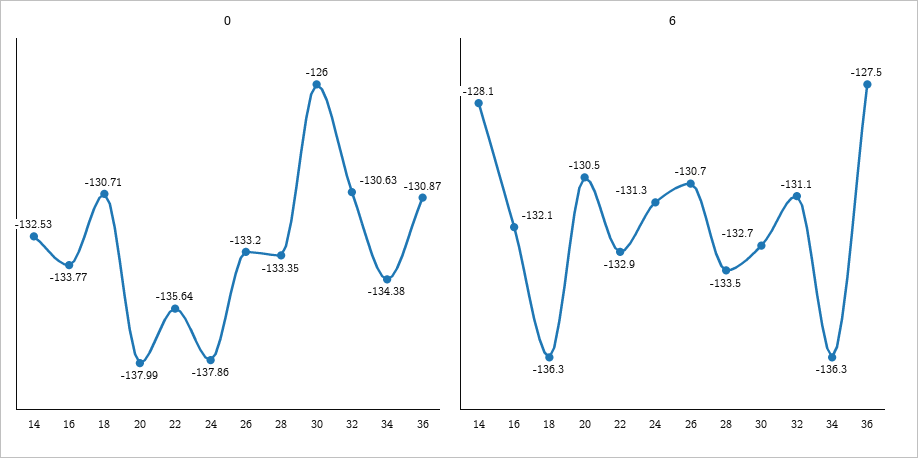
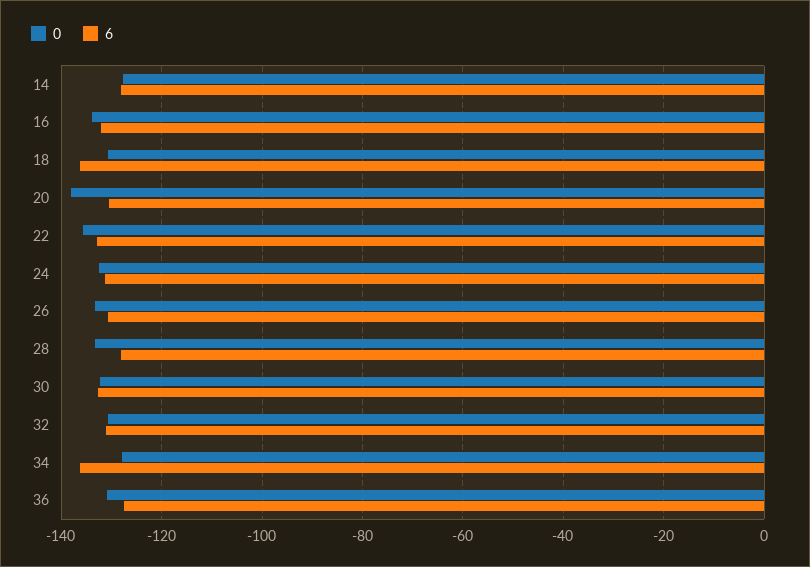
0, 14: -132.53 -> -128
0, 24: -137.86 -> -132
0, 30: -126 -> -132
0, 34: -134.38 -> -128
6, 28: -133.5 -> -128

